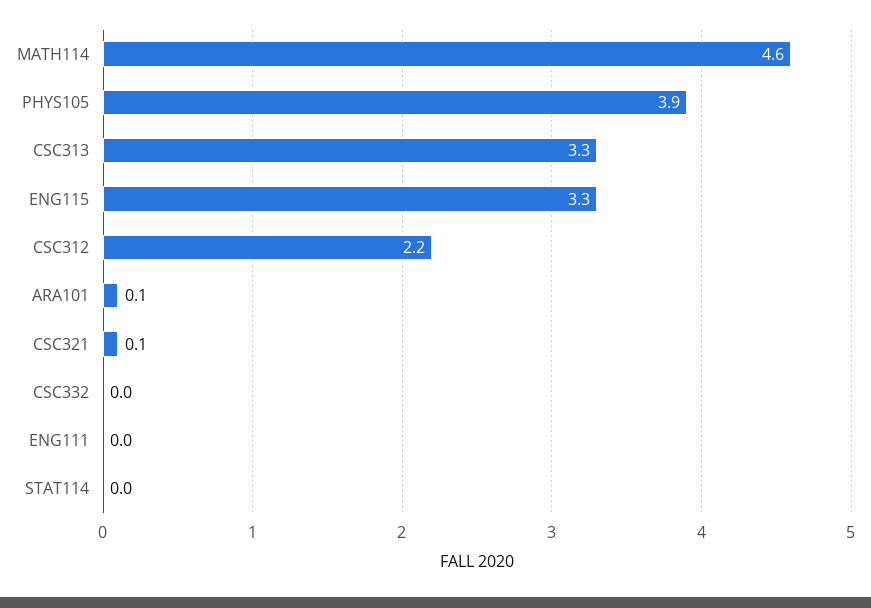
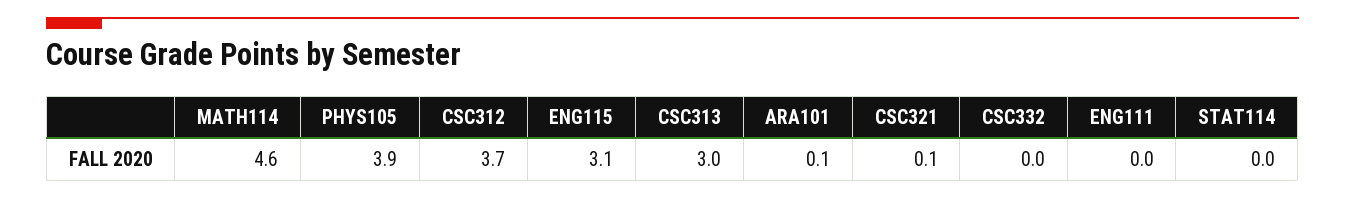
CSC313: 3.3 -> 3
ENG115: 3.3 -> 3.1
CSC312: 2.2 -> 3.7

